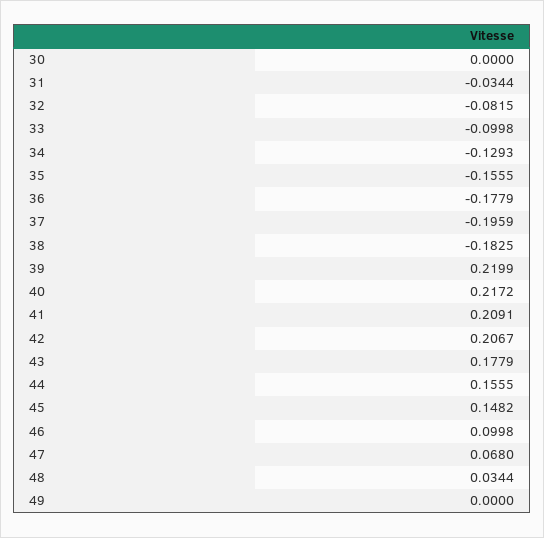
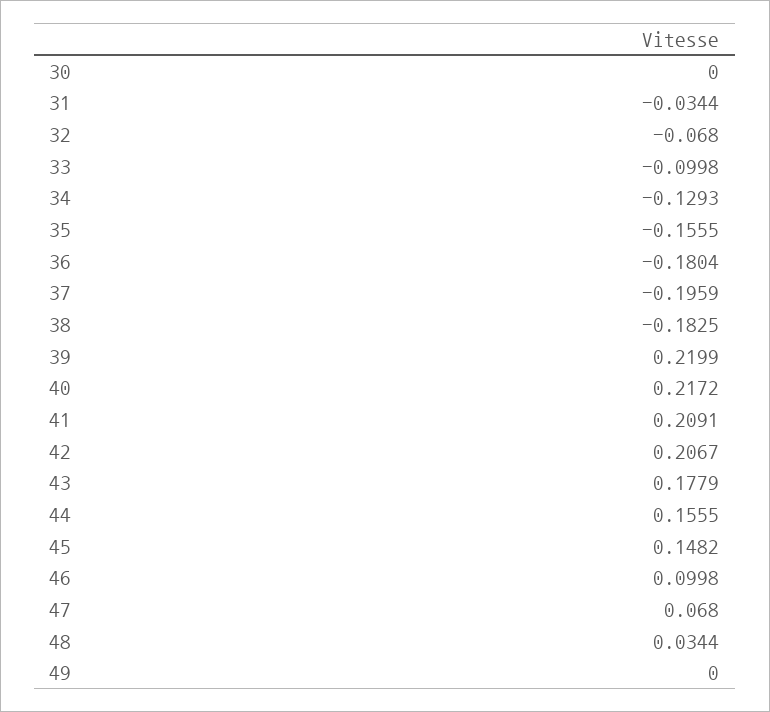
32: -0.0815 -> -0.068
36: -0.1779 -> -0.1804

